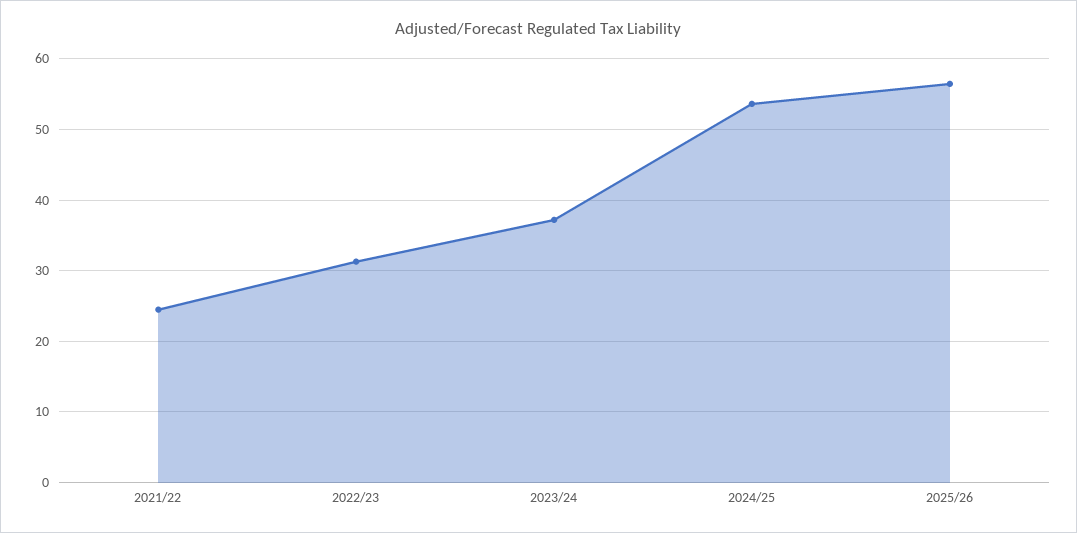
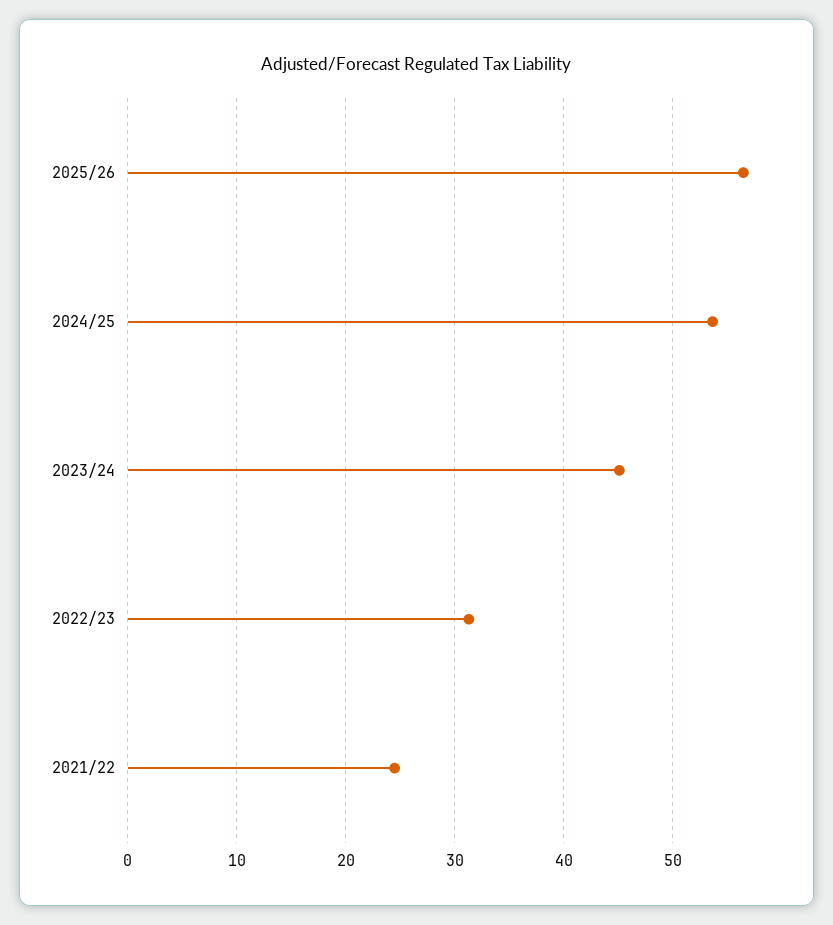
2023/24: 37 -> 45

